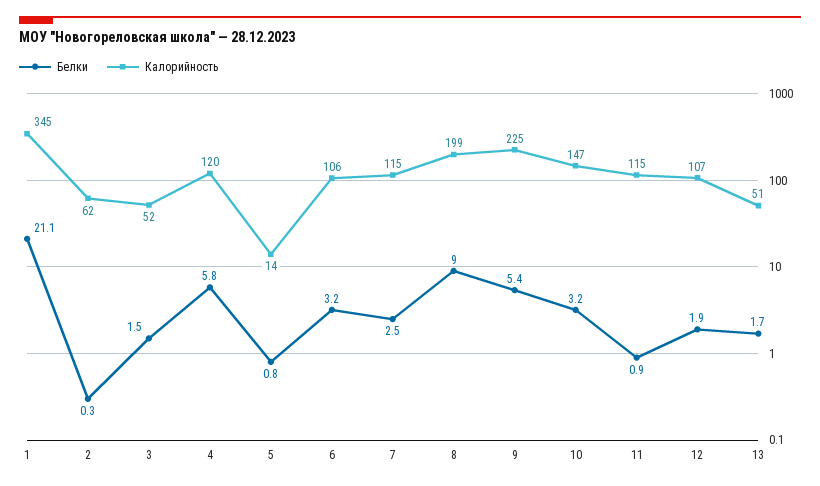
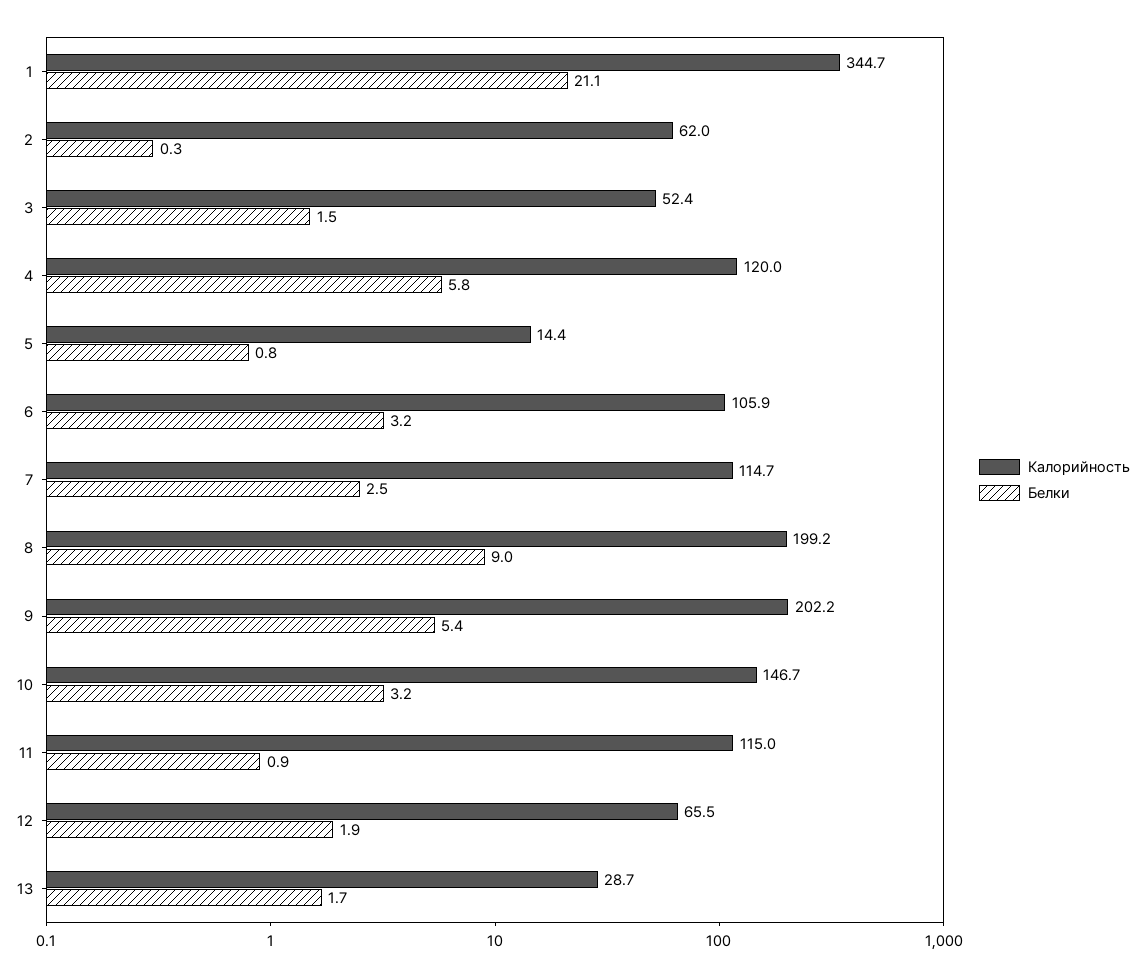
Калорийность, 9: 225 -> 202.2
Калорийность, 12: 107 -> 65.5
Калорийность, 13: 51 -> 28.7

